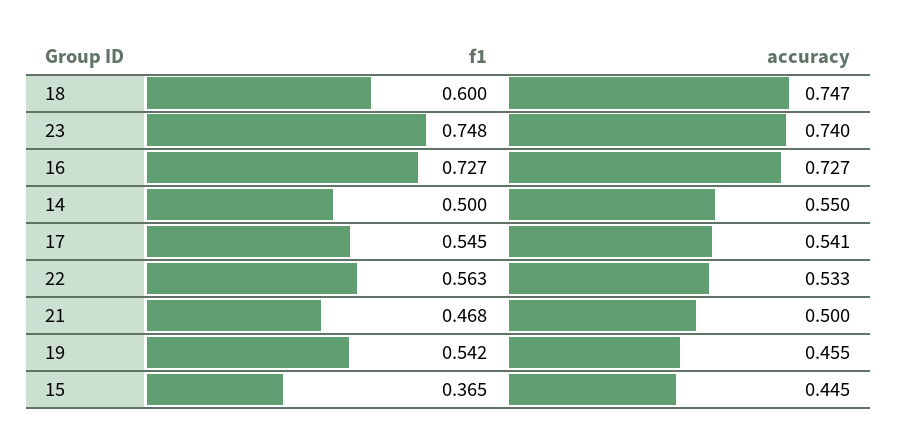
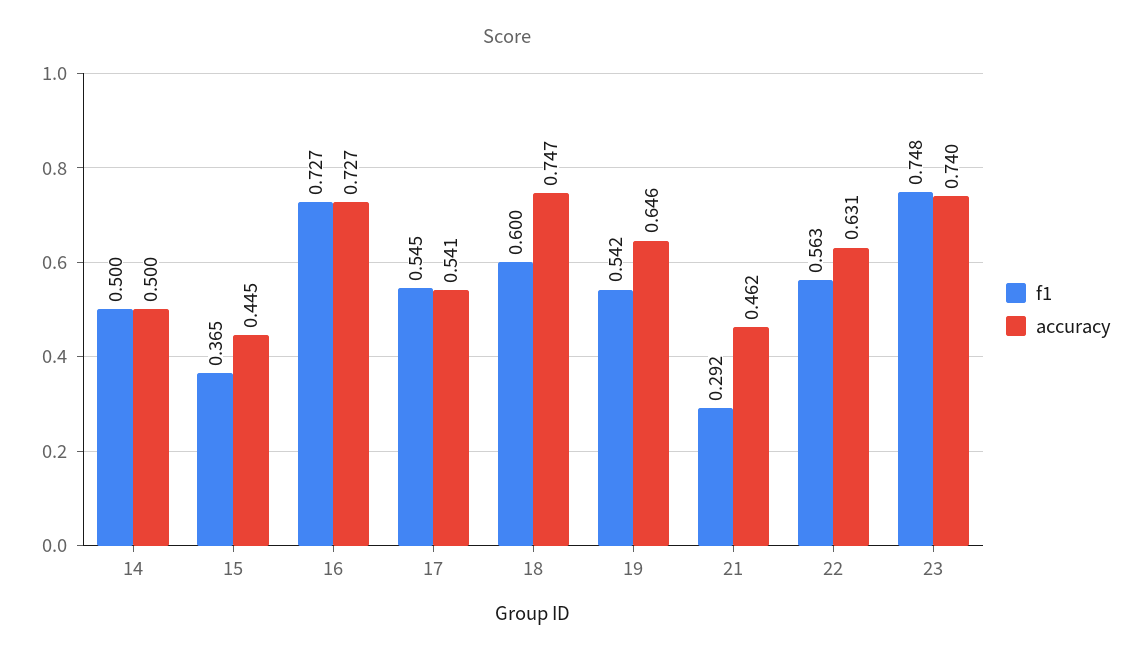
accuracy, 14: 0.55 -> 0.5
accuracy, 22: 0.533 -> 0.631
f1, 21: 0.468 -> 0.292
accuracy, 21: 0.5 -> 0.462
accuracy, 19: 0.455 -> 0.646

